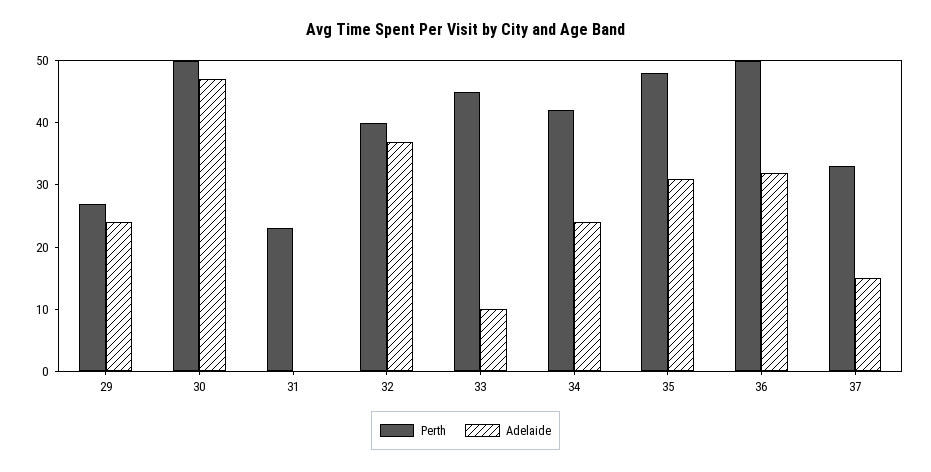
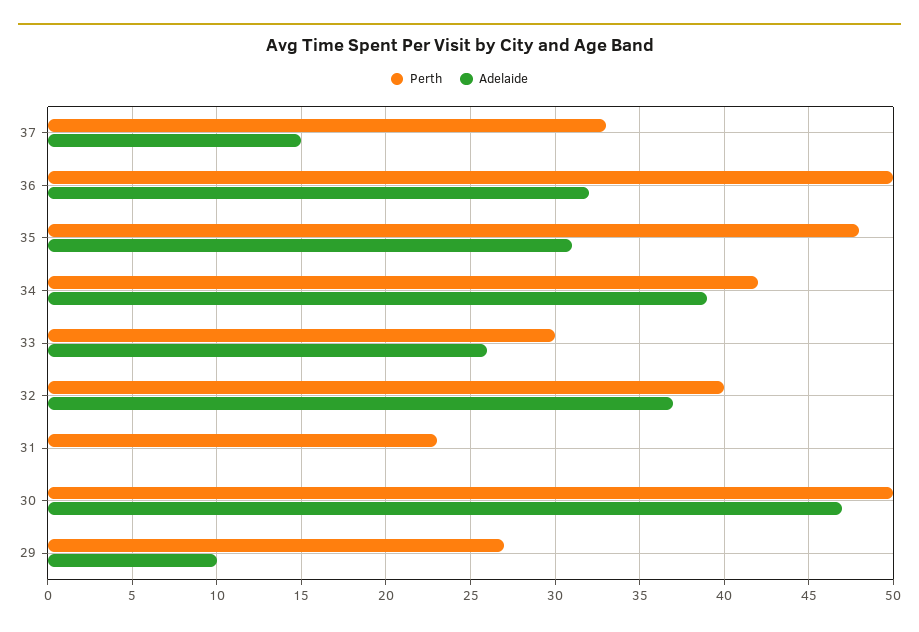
Adelaide, 29: 25 -> 10
Perth, 33: 45 -> 30
Adelaide, 33: 10 -> 26
Adelaide, 34: 25 -> 39

